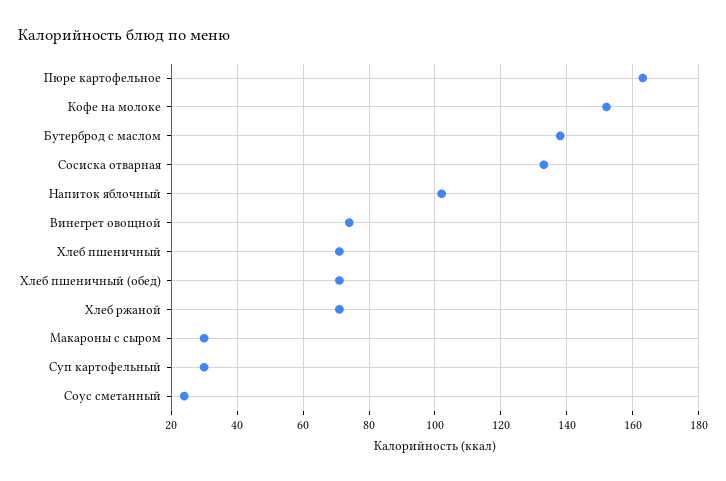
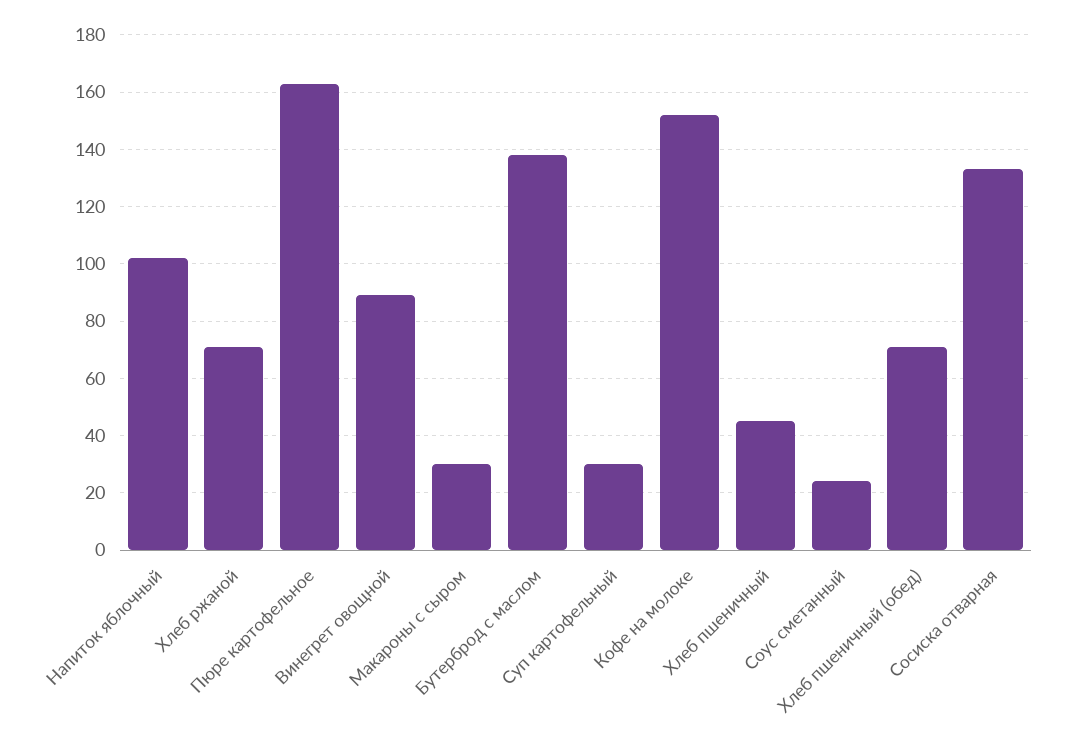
Винегрет овощной: 75 -> 90
Хлеб пшеничный: 70 -> 45

